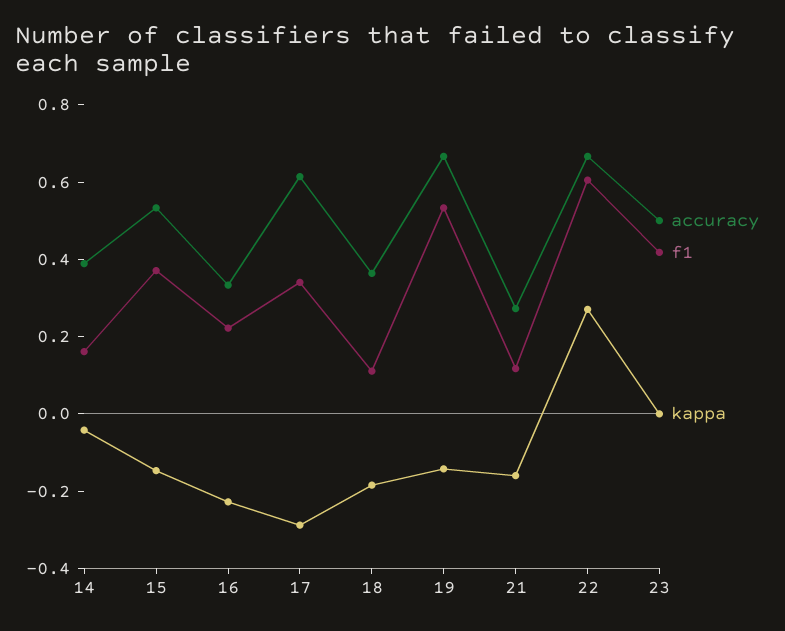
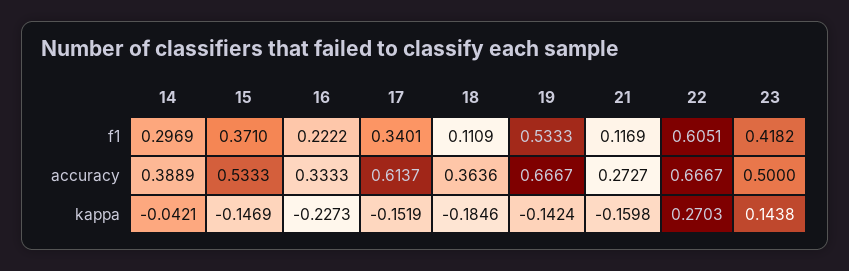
f1, 14: 0.15 -> 0.2969
kappa, 17: -0.3 -> -0.1519
kappa, 23: 0 -> 0.1438

